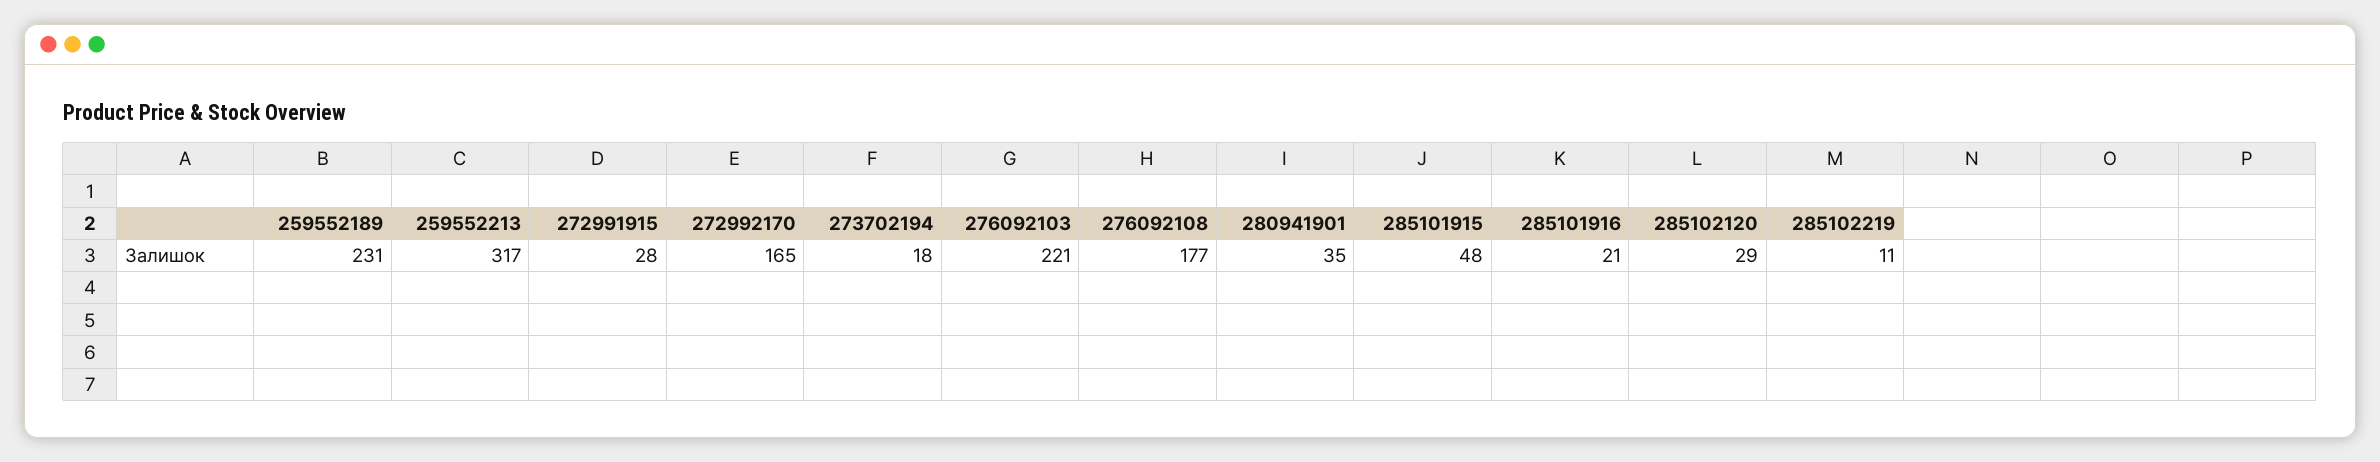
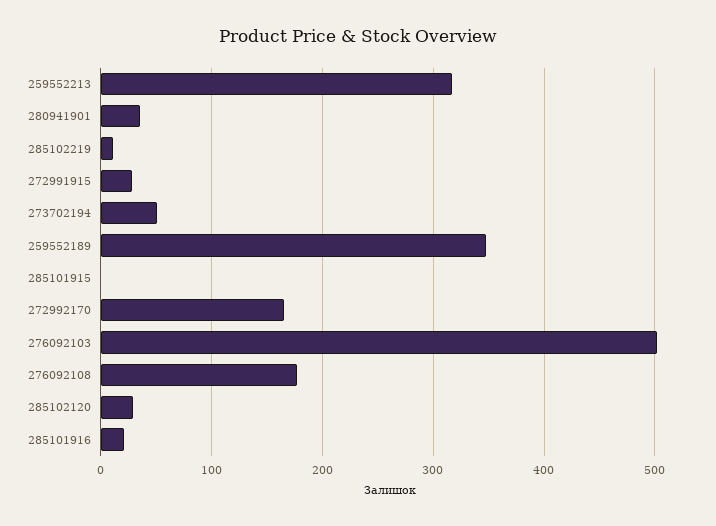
259552189: 231 -> 350
273702194: 18 -> 50
276092103: 221 -> 500
285101915: 48 -> 0

